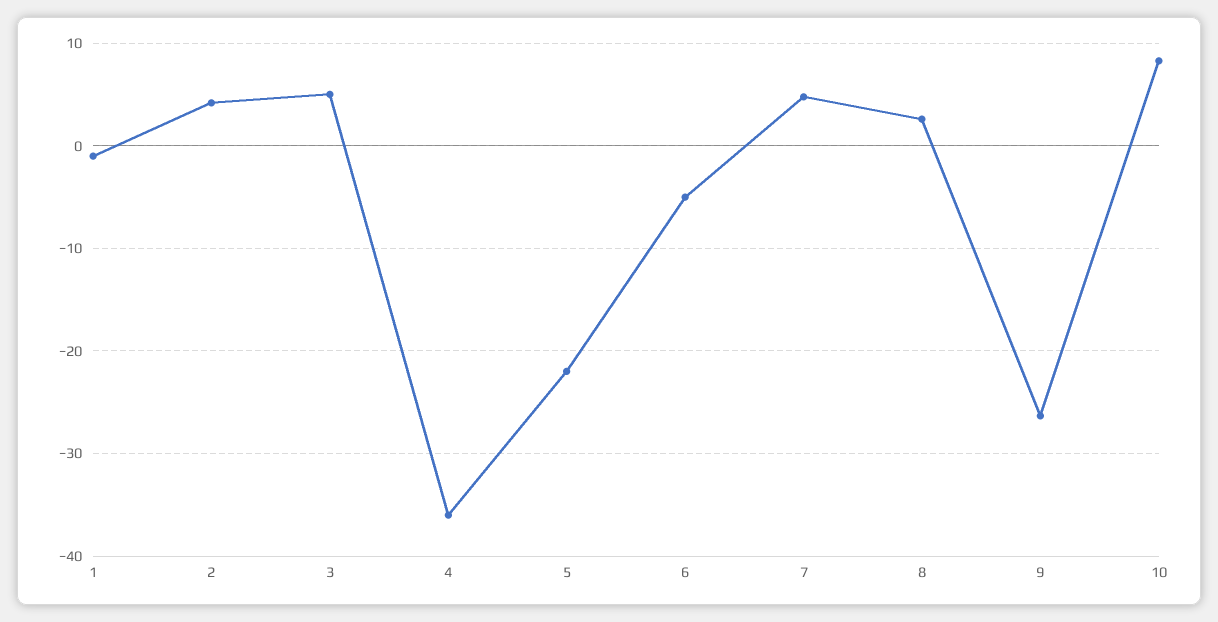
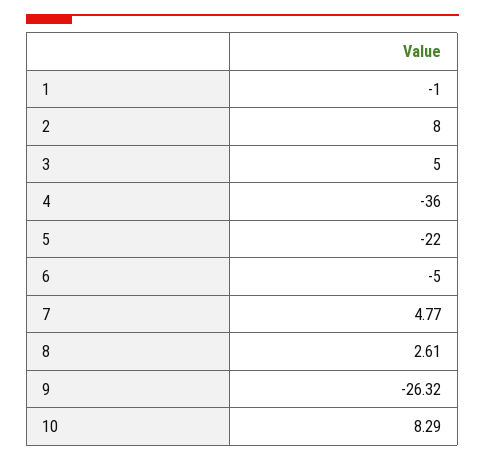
2: 4 -> 8

